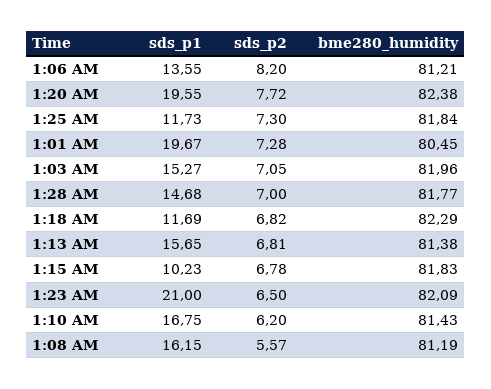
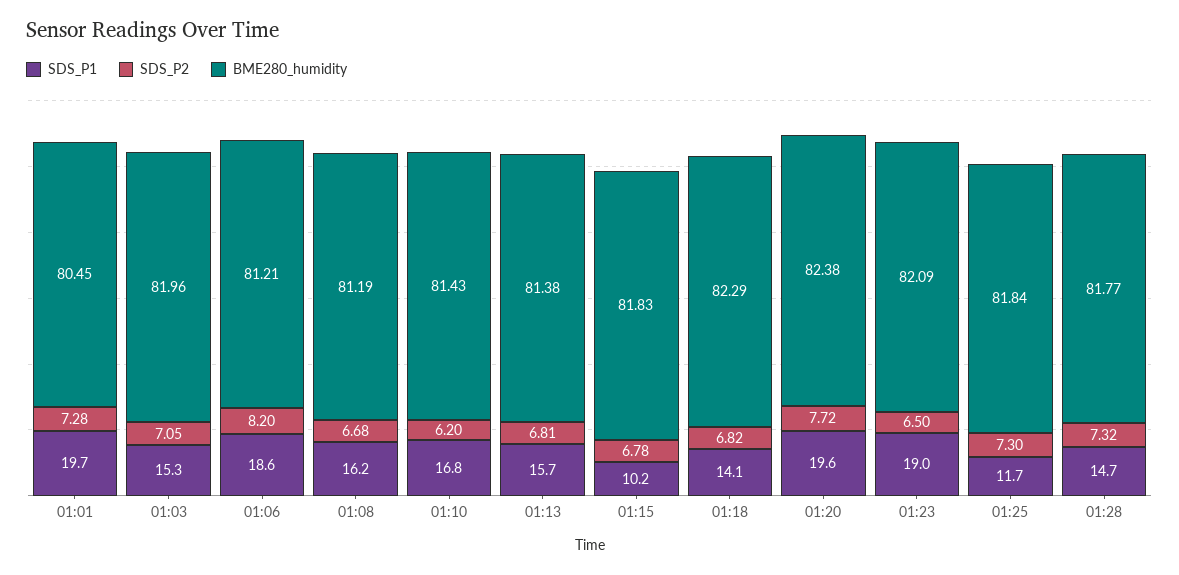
sds_p1, 1:06 AM: 13.55 -> 18.6
sds_p2, 1:28 AM: 7 -> 7.32
sds_p1, 1:18 AM: 11.69 -> 14.1
sds_p1, 1:23 AM: 21 -> 19
sds_p2, 1:08 AM: 5.57 -> 6.68

